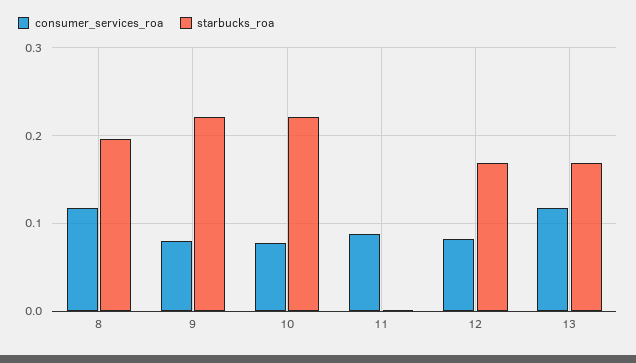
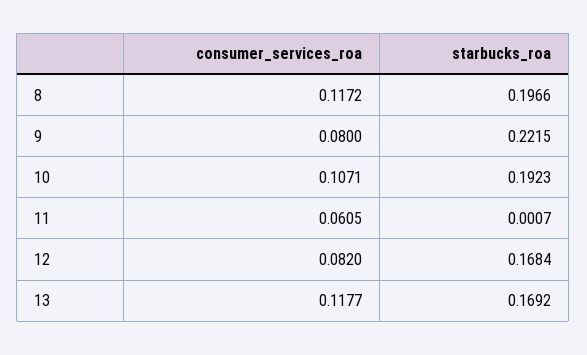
consumer_services_roa, 10: 0.08 -> 0.1071
starbucks_roa, 10: 0.22 -> 0.1923
consumer_services_roa, 11: 0.09 -> 0.0605

